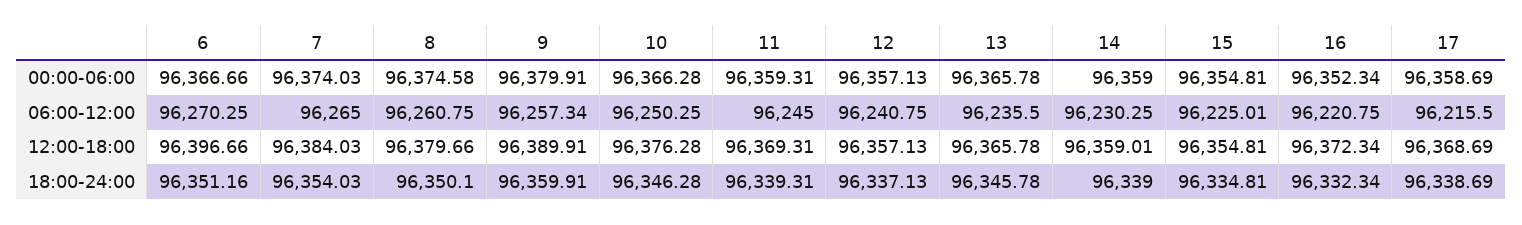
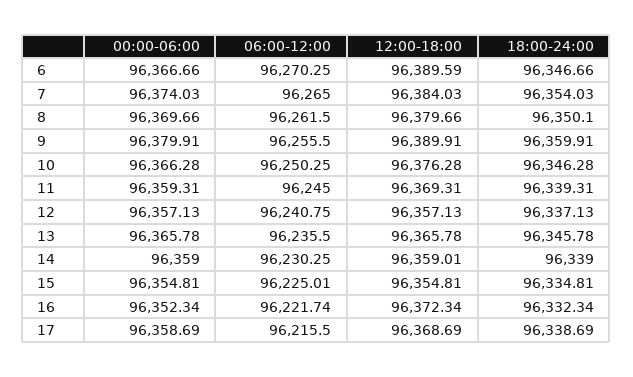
8, 00:00-06:00: 96374.58 -> 96369.66
8, 06:00-12:00: 96260.75 -> 96261.5
9, 06:00-12:00: 96257.34 -> 96255.5
16, 06:00-12:00: 96220.75 -> 96221.74
6, 12:00-18:00: 96396.66 -> 96389.59
6, 18:00-24:00: 96351.16 -> 96346.66

